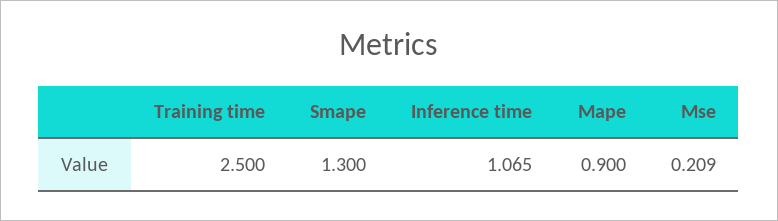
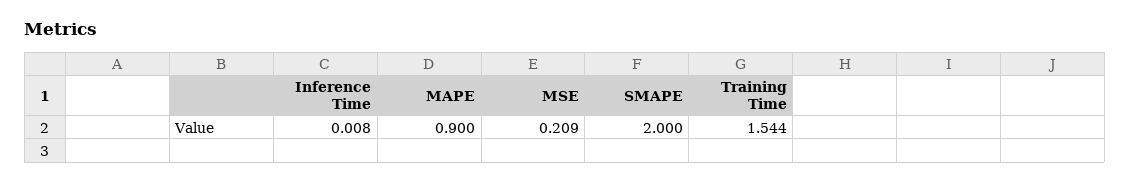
Training time: 2.5 -> 1.544
Smape: 1.3 -> 2
Inference time: 1.065 -> 0.008

